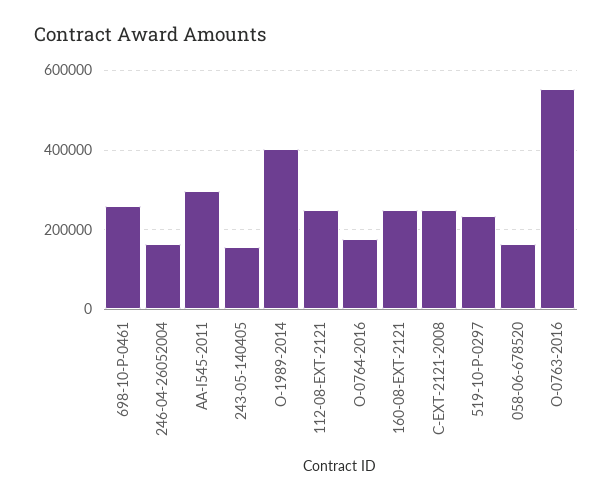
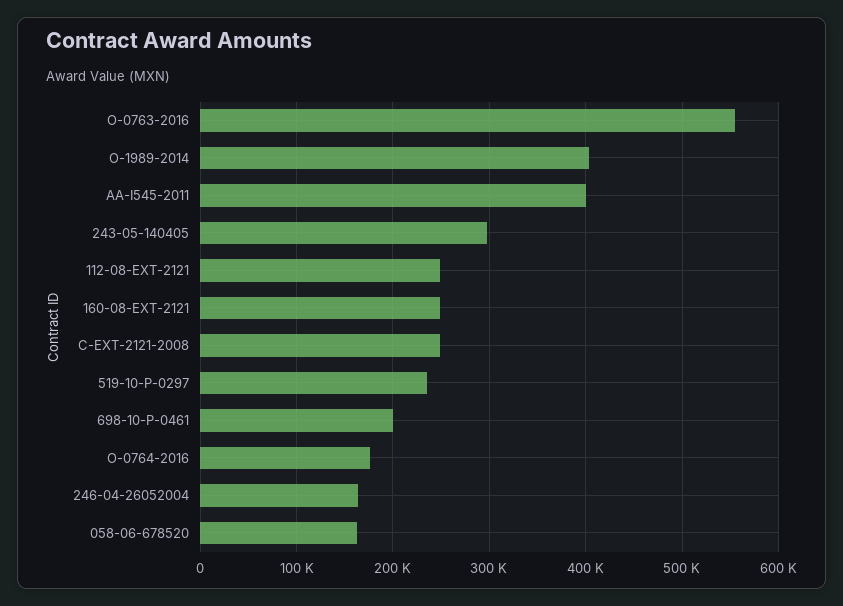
698-10-P-0461: 260000 -> 200000
AA-I545-2011: 300000 -> 400000
243-05-140405: 160000 -> 300000

